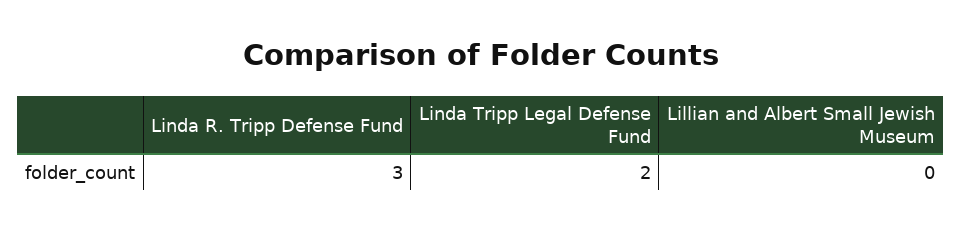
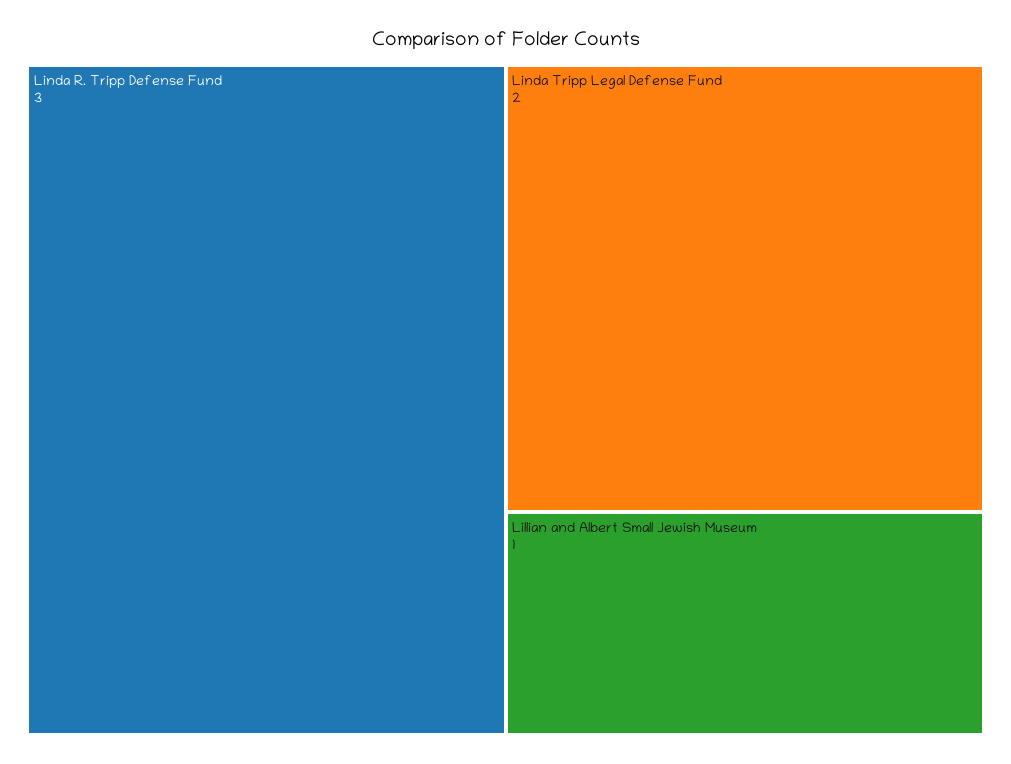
Lillian and Albert Small Jewish Museum: 0 -> 1

